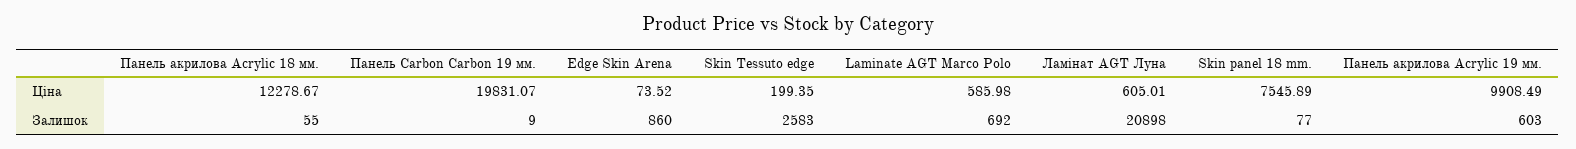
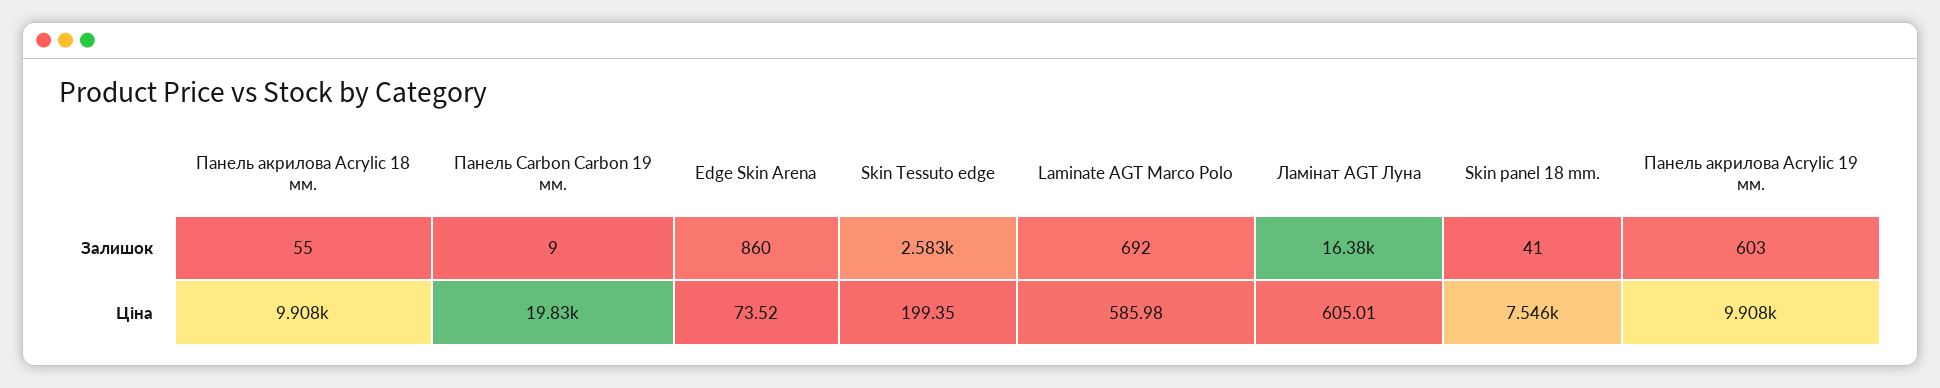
Панель акрилова Acrylic 18 мм., Ціна: 12278.67 -> 9908
Ламінат AGT Луна, Залишок: 20898 -> 16380
Skin panel 18 mm., Залишок: 77 -> 41

